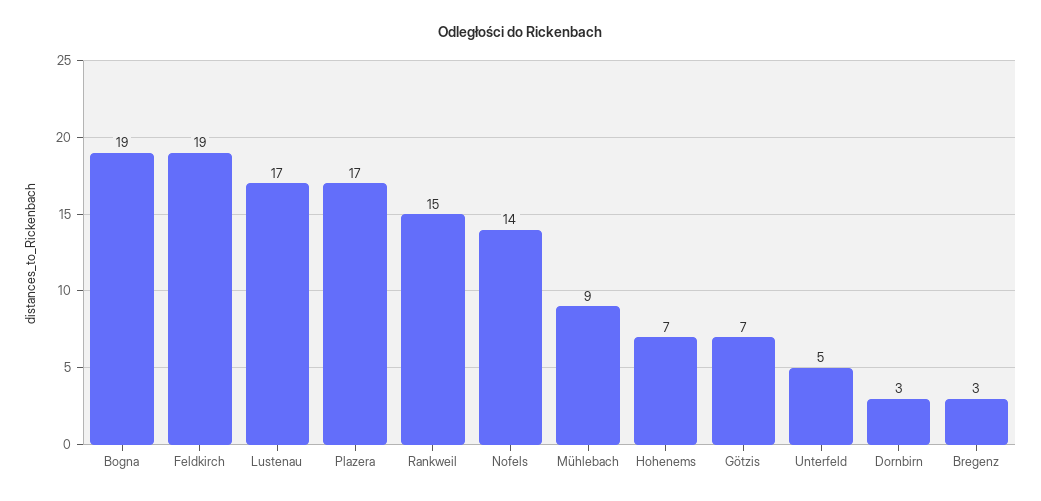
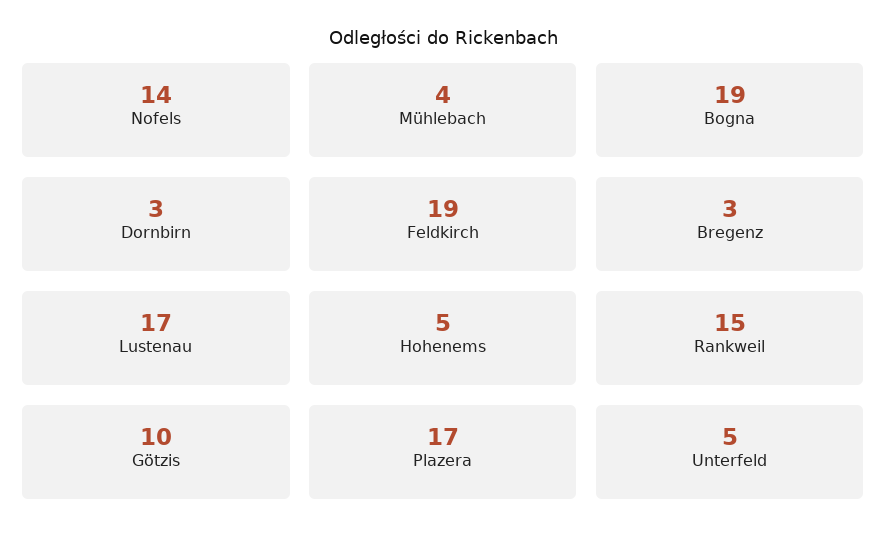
Mühlebach: 9 -> 4
Hohenems: 7 -> 5
Götzis: 7 -> 10

